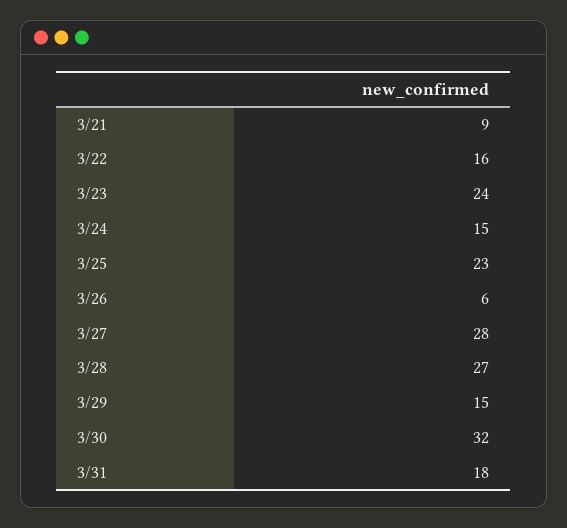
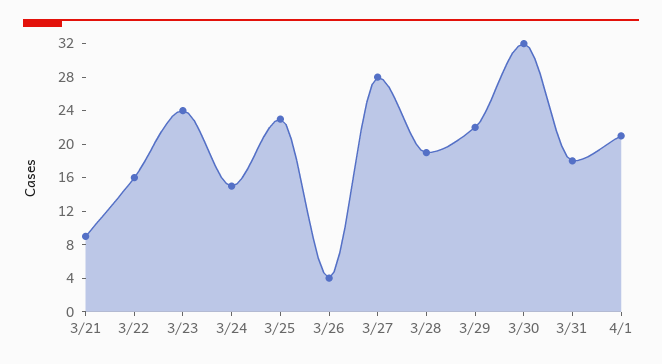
3/26: 6 -> 4
3/28: 27 -> 19
3/29: 15 -> 22
4/1: none -> 21

